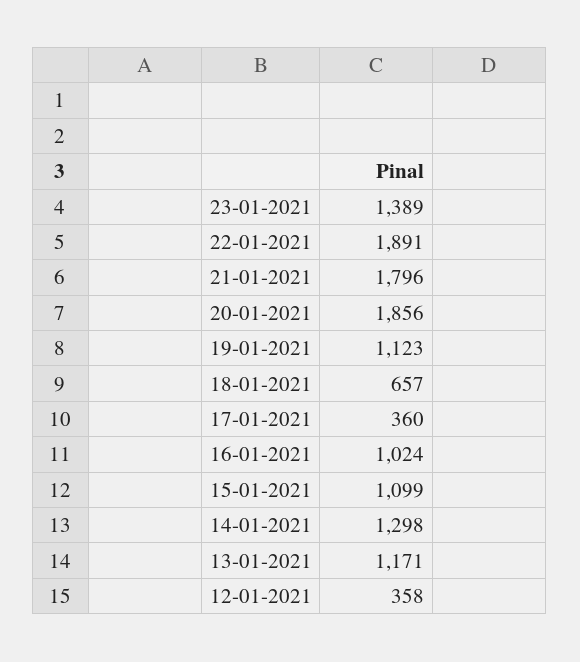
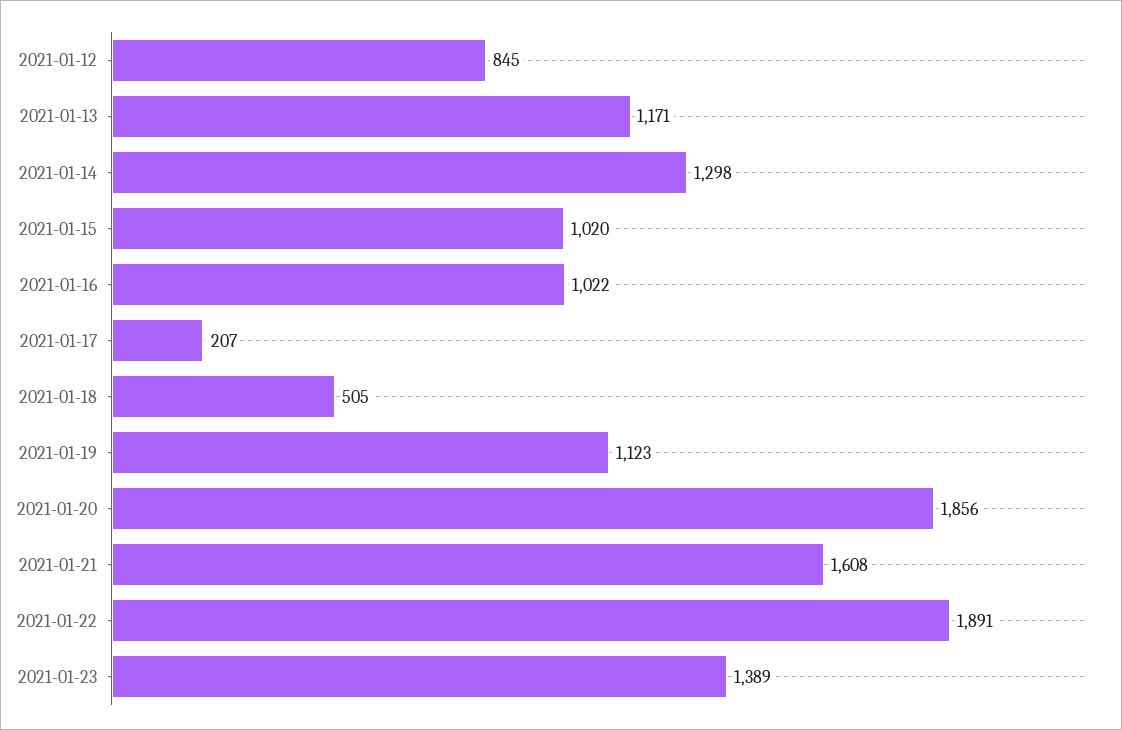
21-01-2021: 1796 -> 1608
18-01-2021: 657 -> 505
17-01-2021: 360 -> 207
16-01-2021: 1024 -> 1022
15-01-2021: 1099 -> 1020
12-01-2021: 358 -> 845

